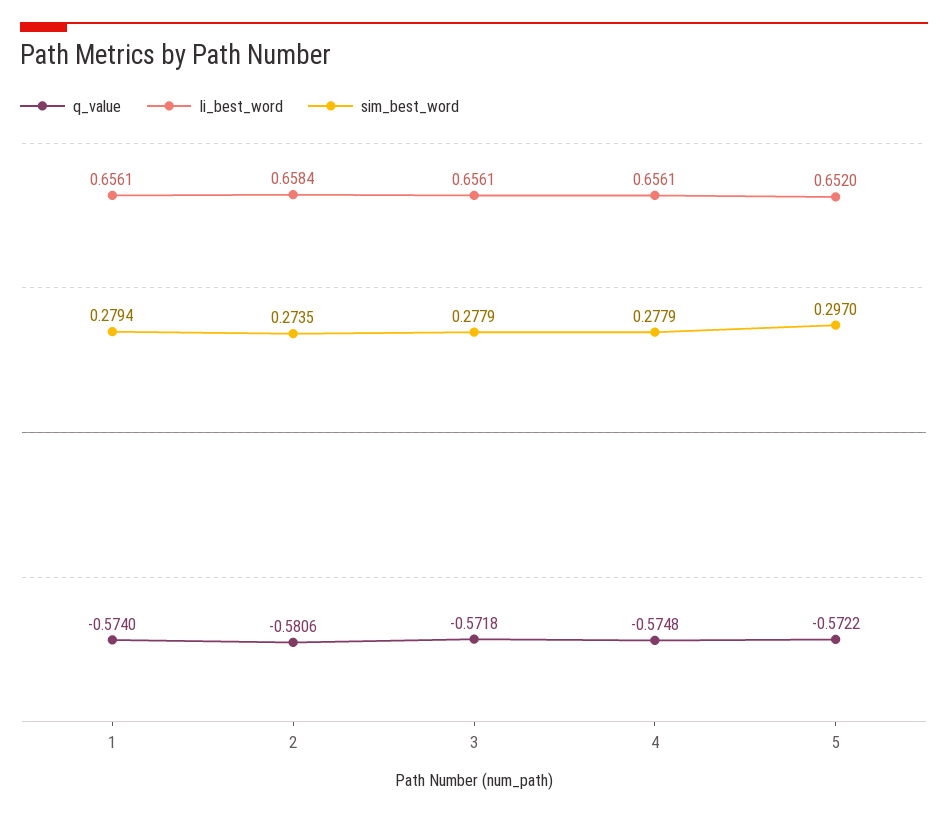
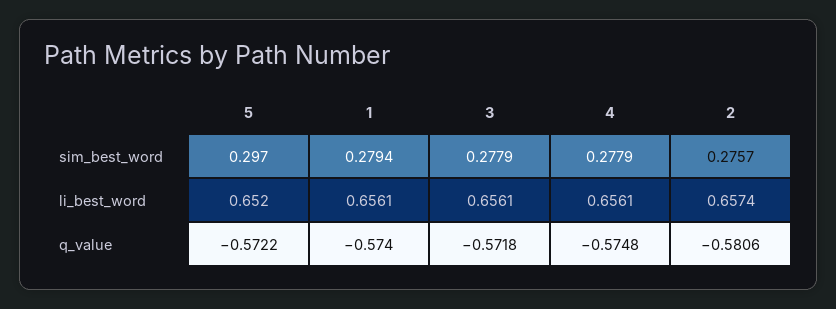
li_best_word, 2: 0.6584 -> 0.6574
sim_best_word, 2: 0.2735 -> 0.2757

